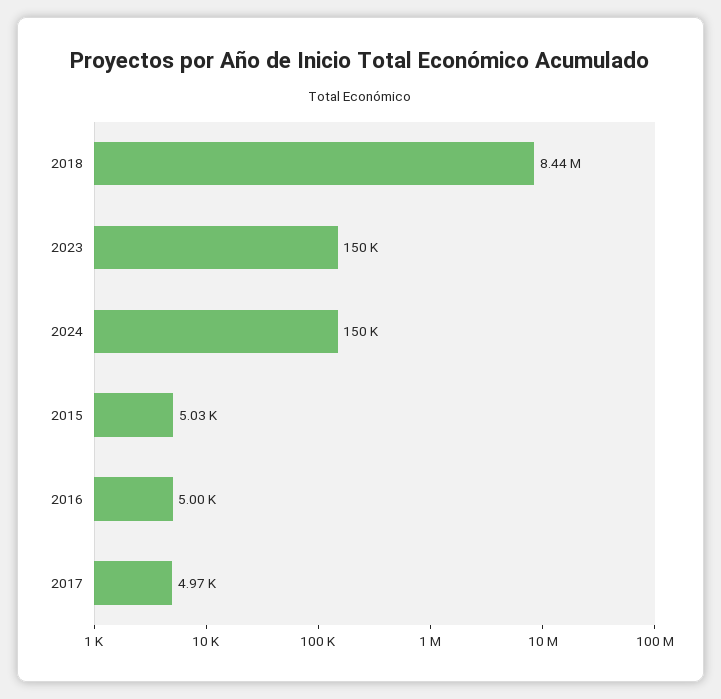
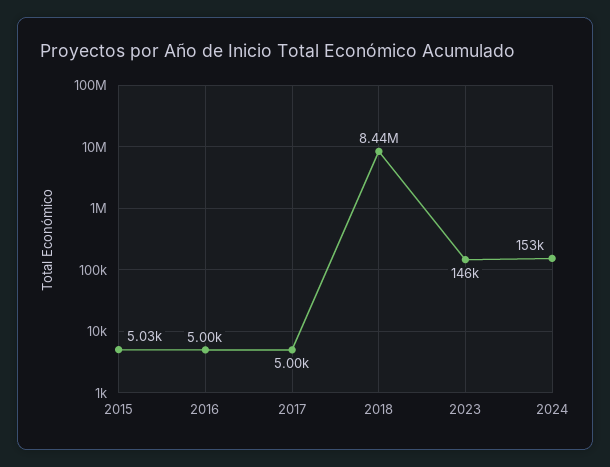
2023: 150000 -> 146000
2024: 150000 -> 153000
2017: 4970 -> 5000

